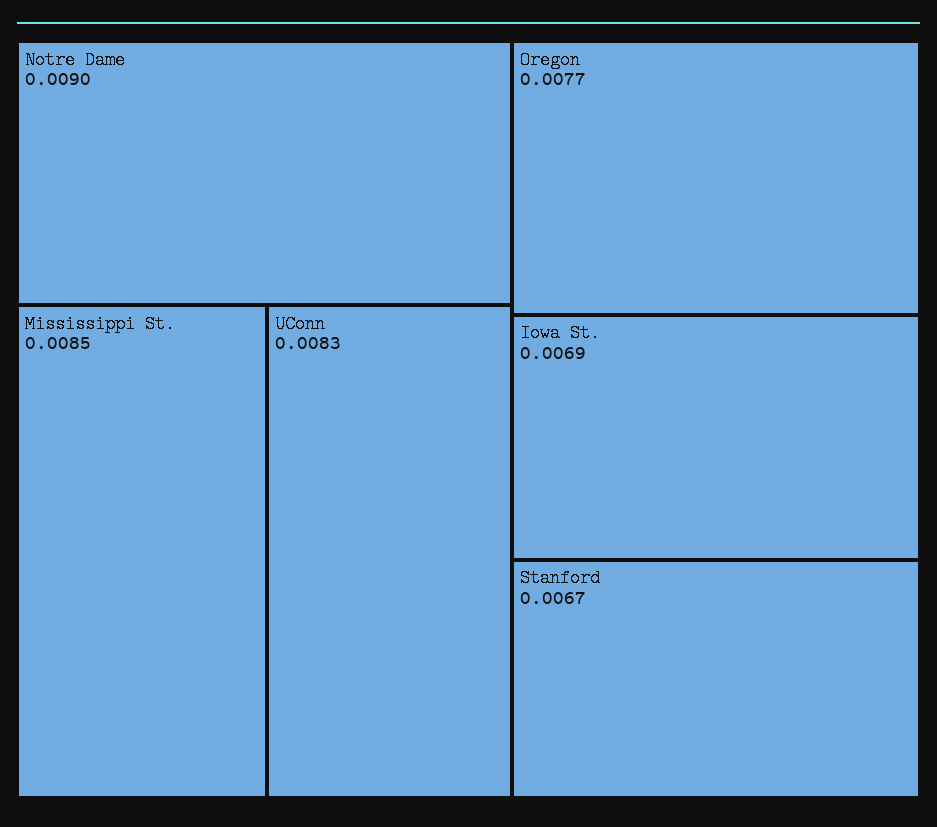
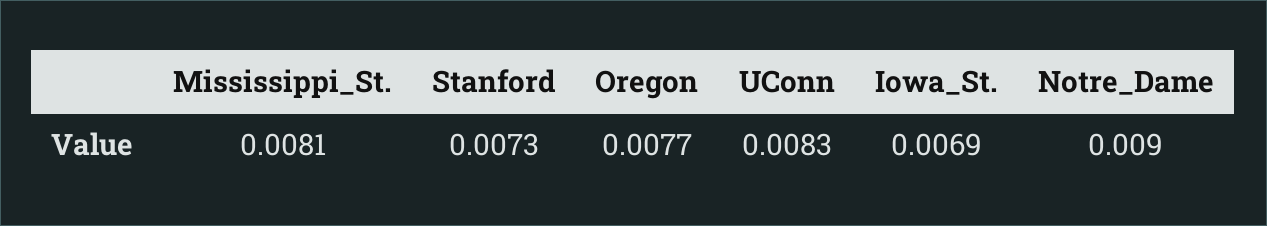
Mississippi St.: 0.0085 -> 0.0081
Stanford: 0.0067 -> 0.0073

